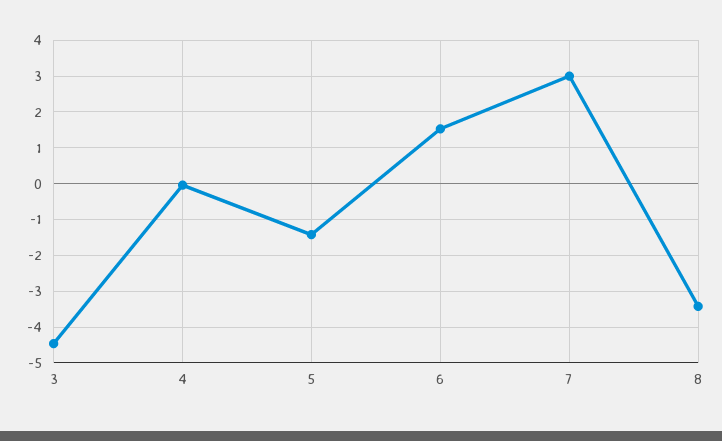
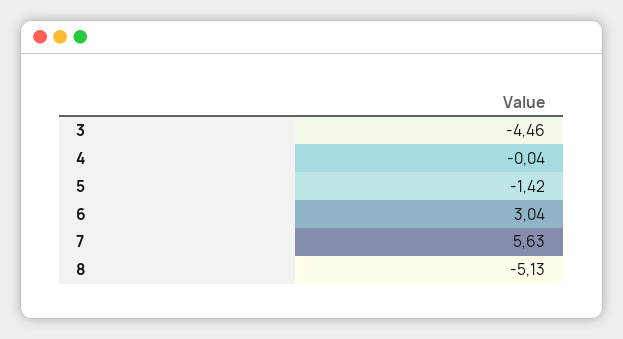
6: 1.6 -> 3.04
7: 3 -> 5.63
8: -3.4 -> -5.13

